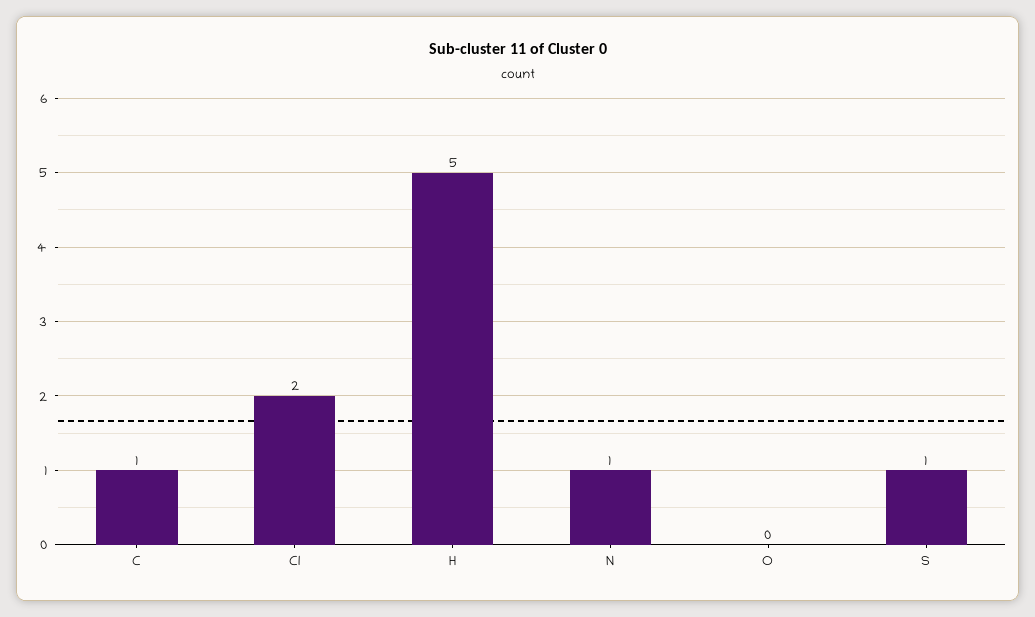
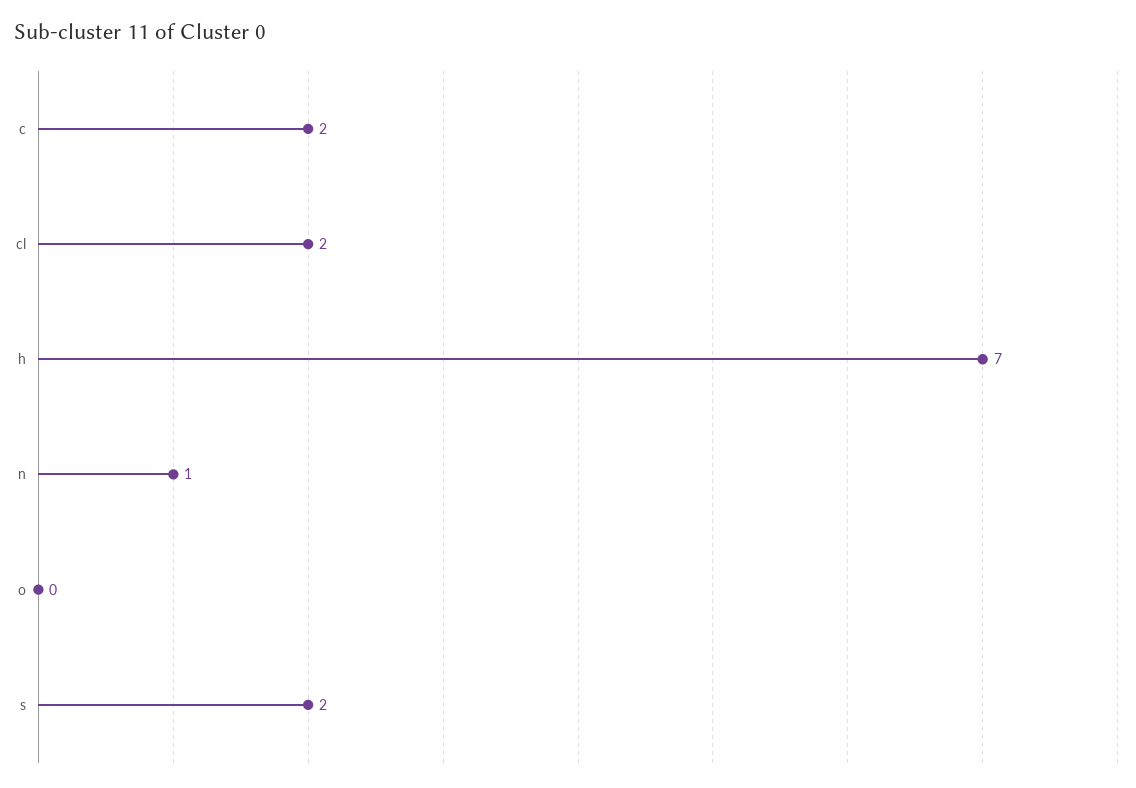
C: 1 -> 2
H: 5 -> 7
S: 1 -> 2

